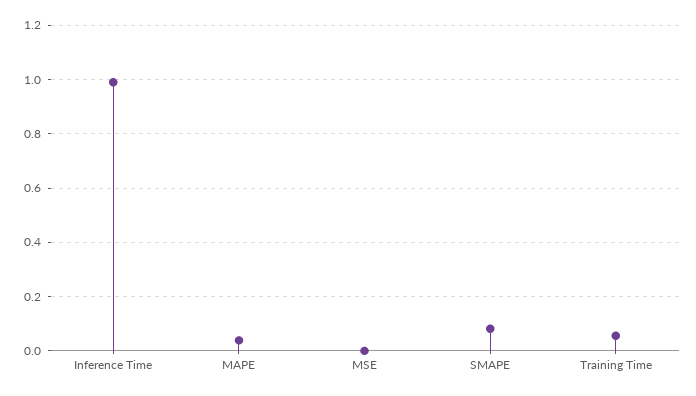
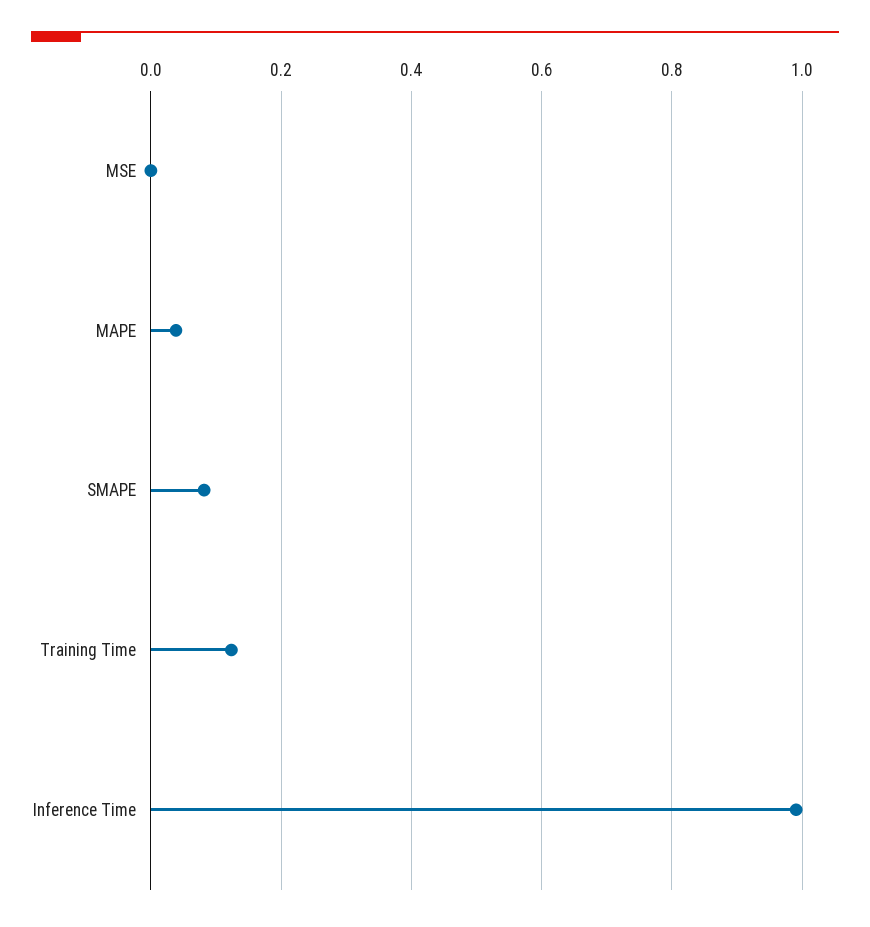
Training Time: 0.05 -> 0.12

